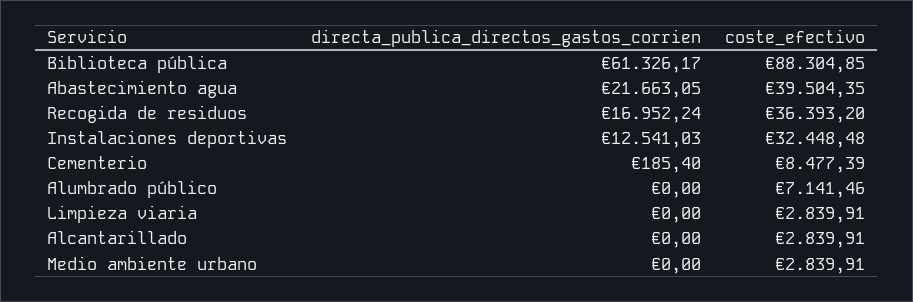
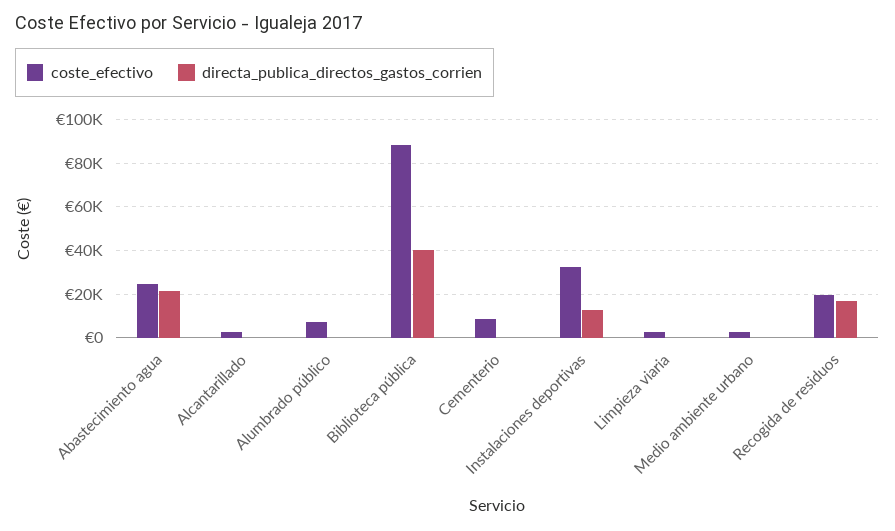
directa_publica_directos_gastos_corrien, Biblioteca pública: 61326.17 -> 40000
coste_efectivo, Abastecimiento agua: 39504.35 -> 25000
coste_efectivo, Recogida de residuos: 36393.2 -> 20000

